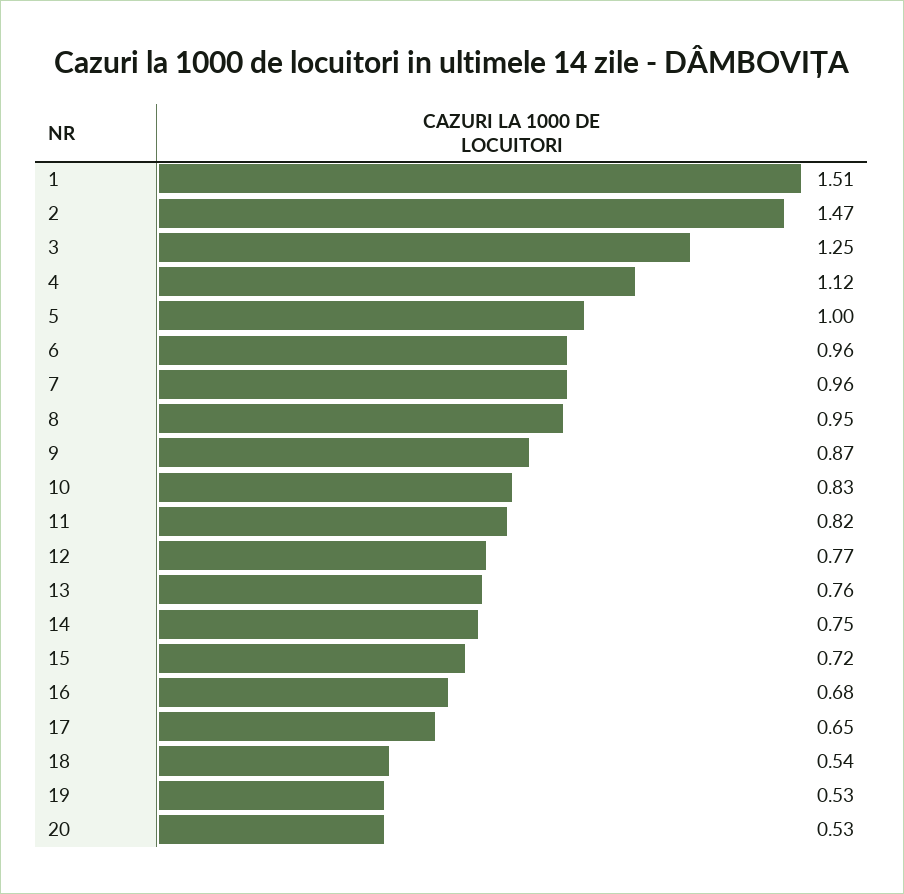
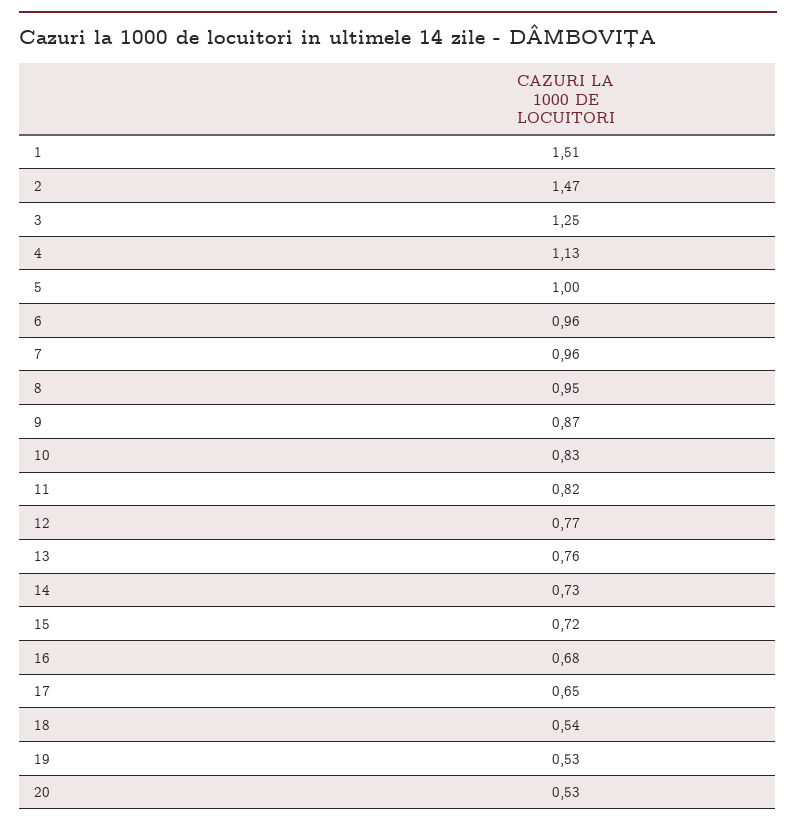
4: 1.12 -> 1.13
14: 0.75 -> 0.73

